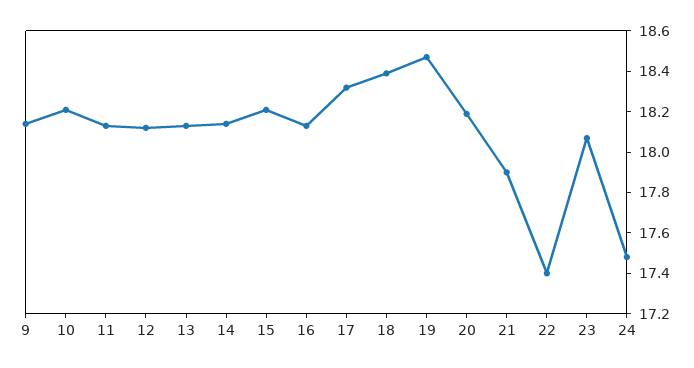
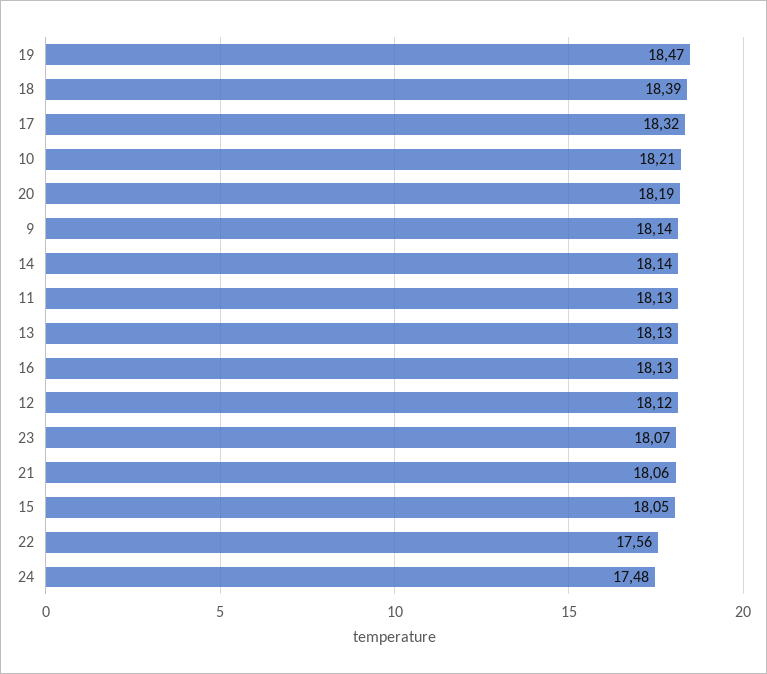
15: 18.2 -> 18.05
21: 17.9 -> 18.06
22: 17.4 -> 17.56

